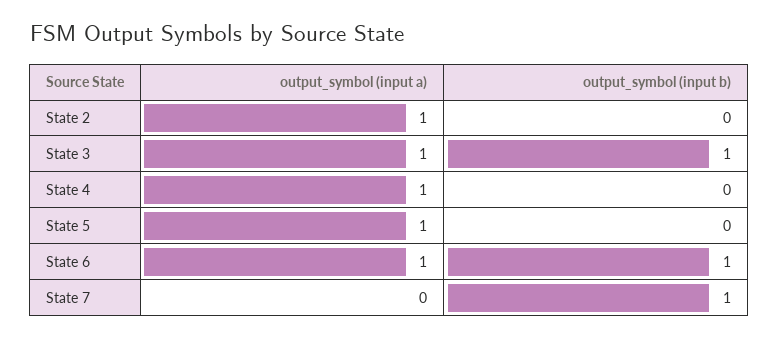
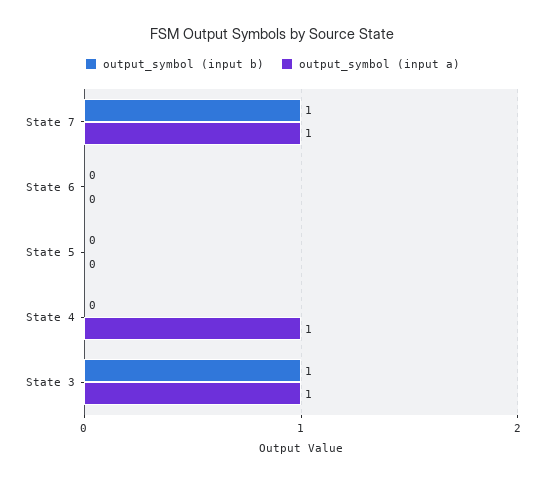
output_symbol (input a), State 2: 1 -> none
output_symbol (input b), State 2: 0 -> none
output_symbol (input a), State 5: 1 -> 0
output_symbol (input a), State 6: 1 -> 0
output_symbol (input b), State 6: 1 -> 0
output_symbol (input a), State 7: 0 -> 1

